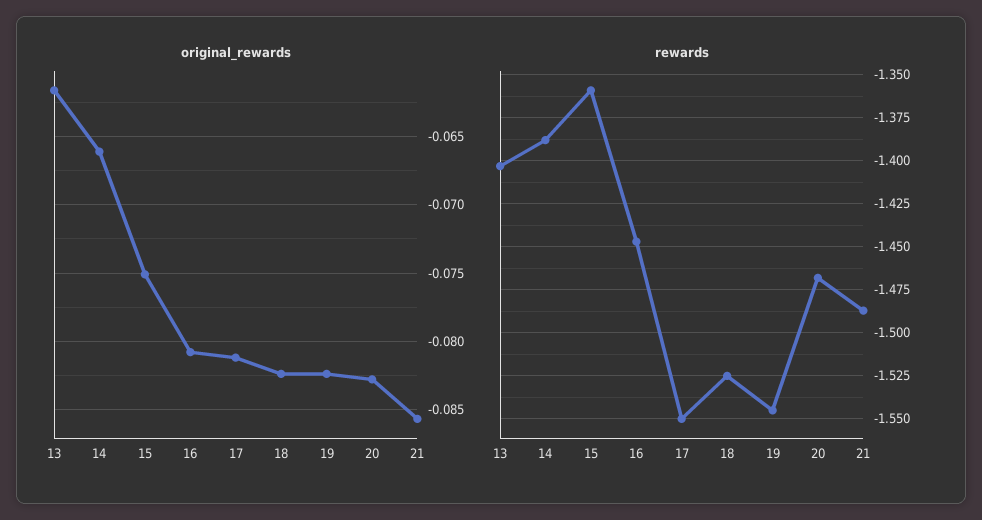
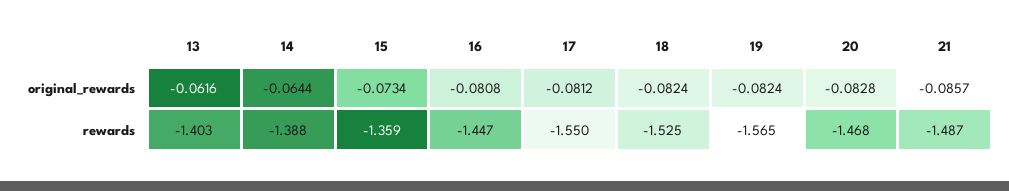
original_rewards, 14: -0.066 -> -0.0644
original_rewards, 15: -0.075 -> -0.0734
rewards, 19: -1.545 -> -1.565

